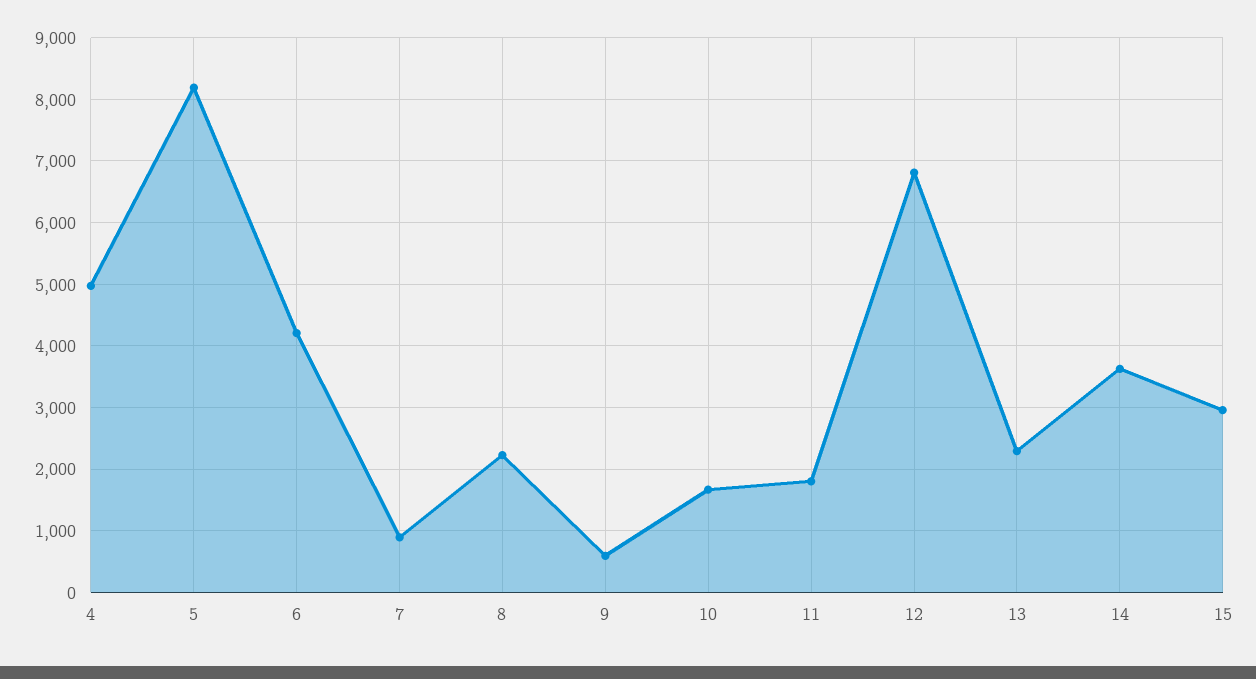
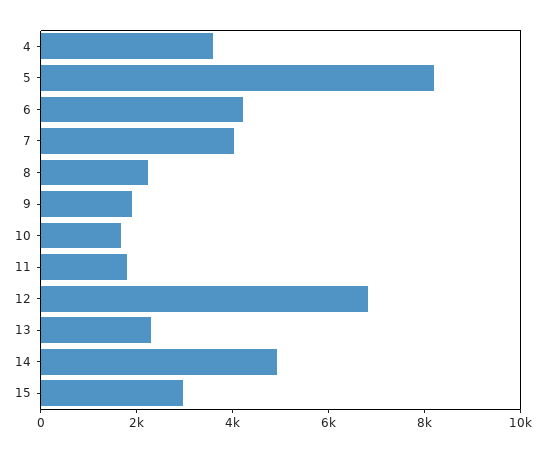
4: 5000 -> 3500
7: 900 -> 4000
9: 600 -> 2000
14: 3600 -> 5000

